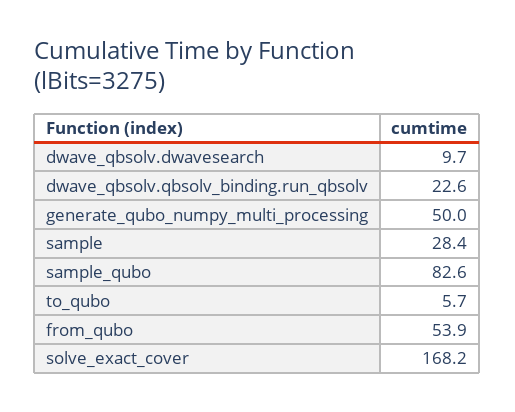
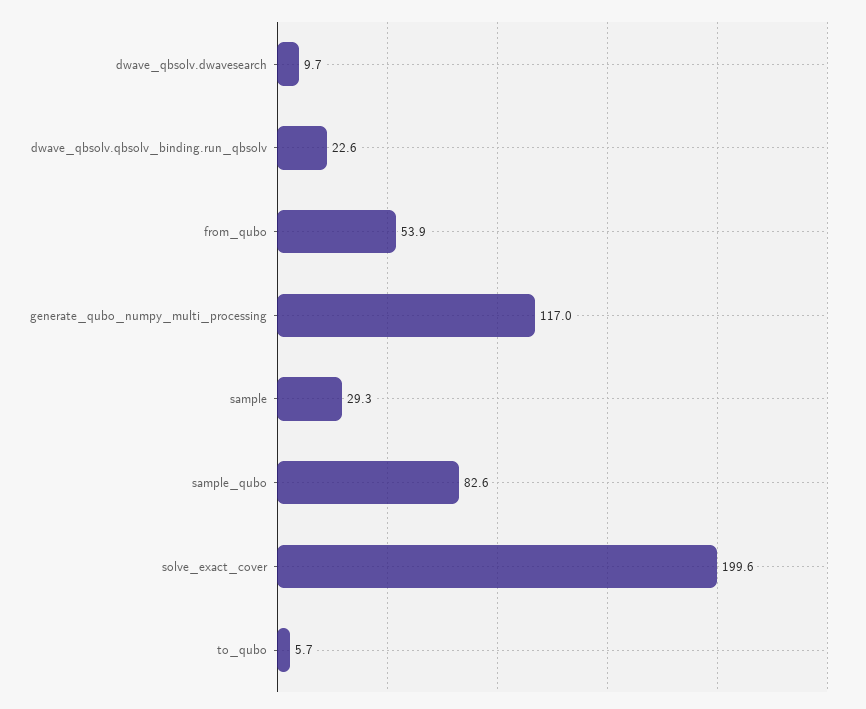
generate_qubo_numpy_multi_processing: 50 -> 117
sample: 28.4 -> 29.3
solve_exact_cover: 168.2 -> 199.6

